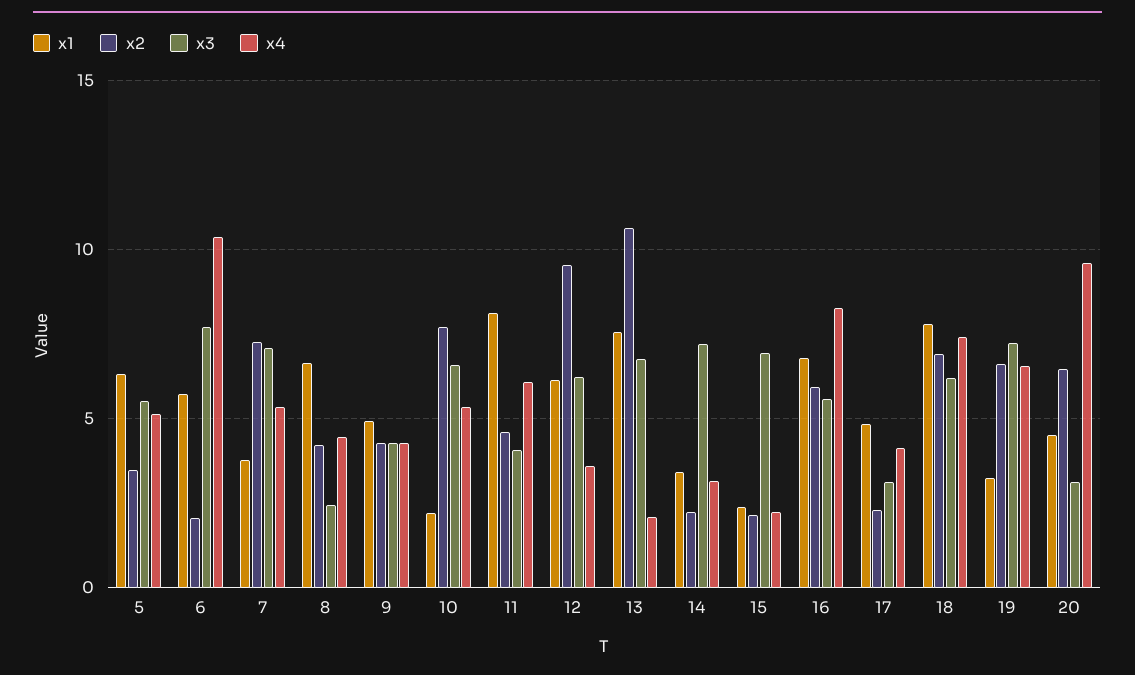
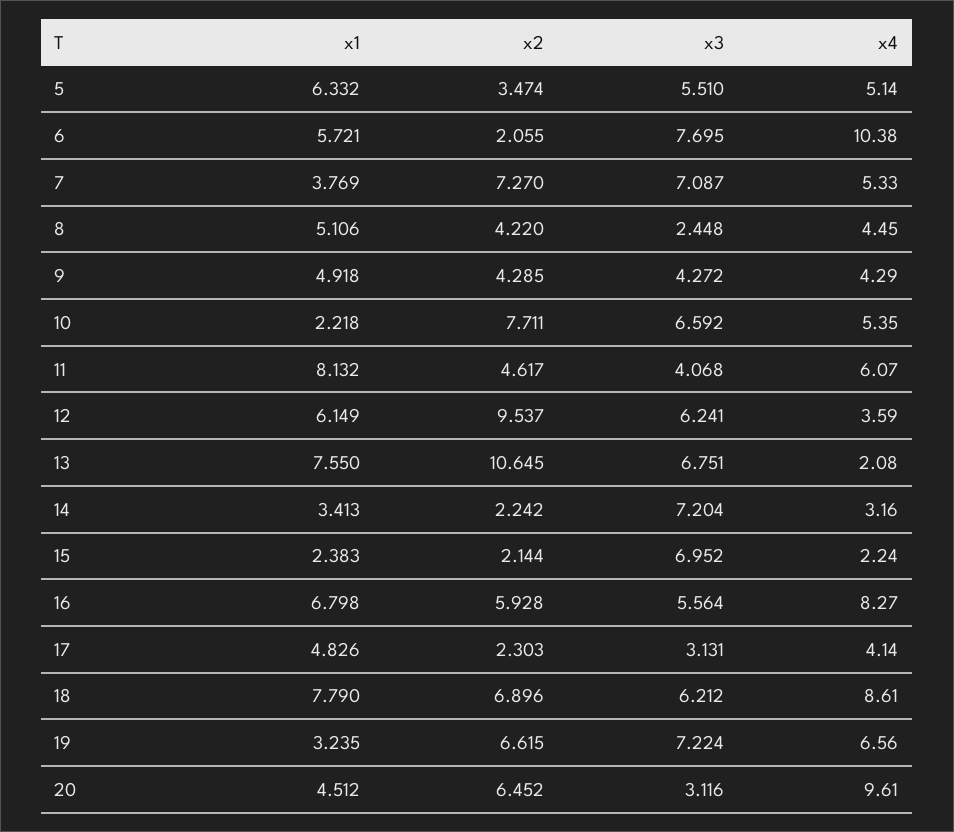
x1, 8: 6.5 -> 5.106
x4, 18: 7.5 -> 8.61

